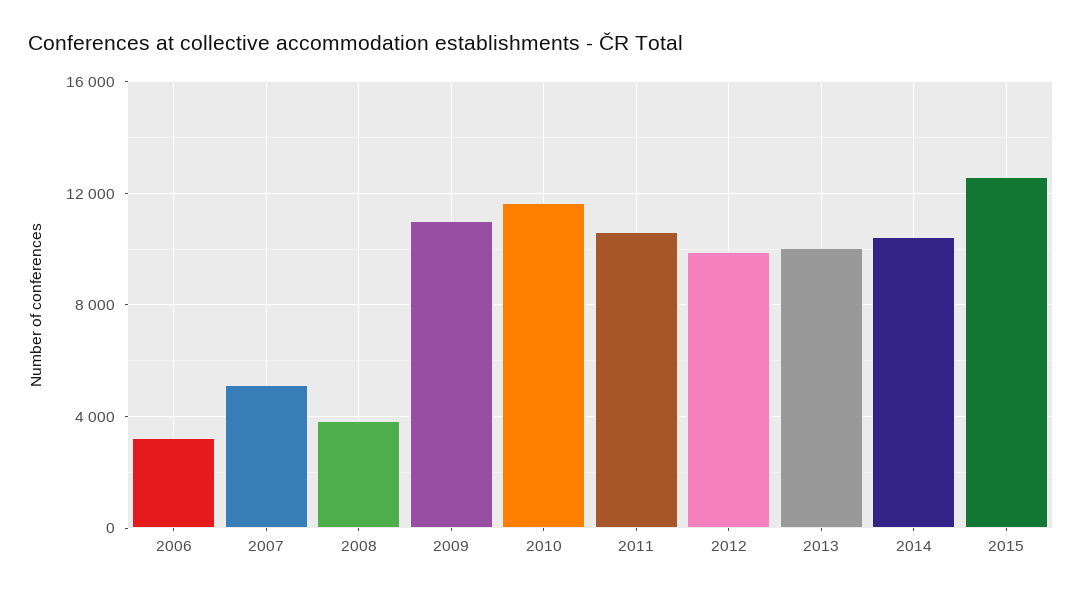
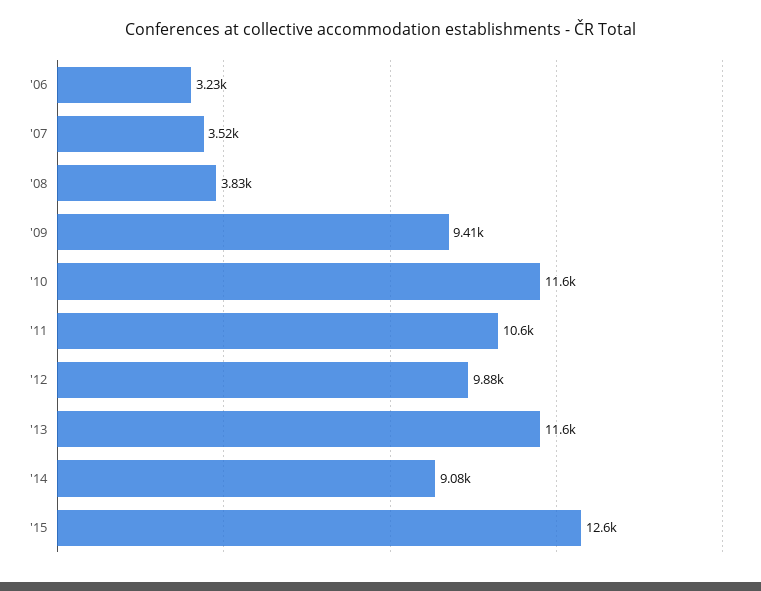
2007: 5000 -> 3520
2009: 11000 -> 9410
2013: 10000 -> 11600
2014: 10500 -> 9080

